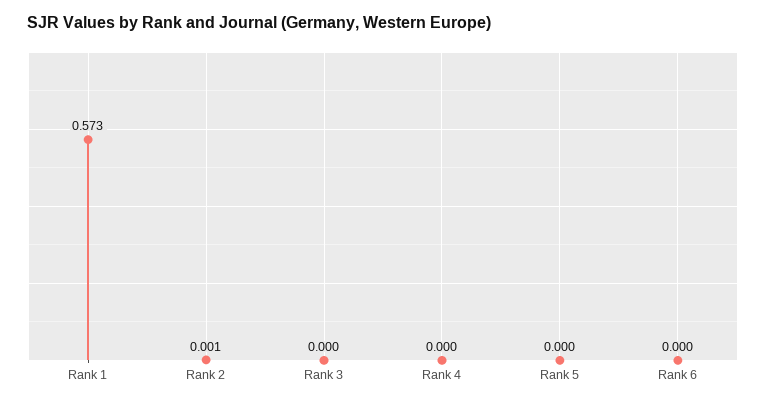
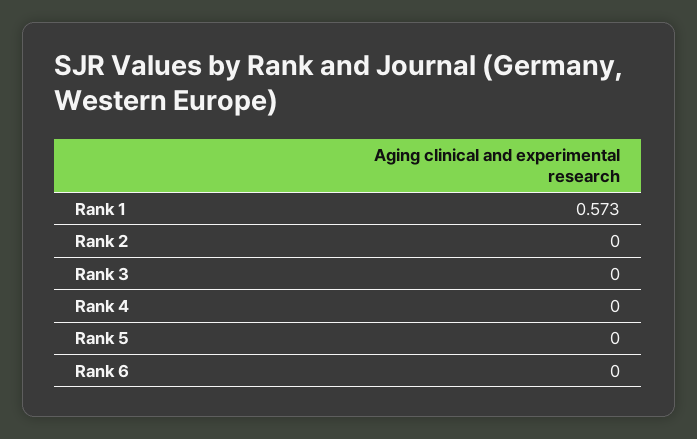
Rank 2: 0.001 -> 0

